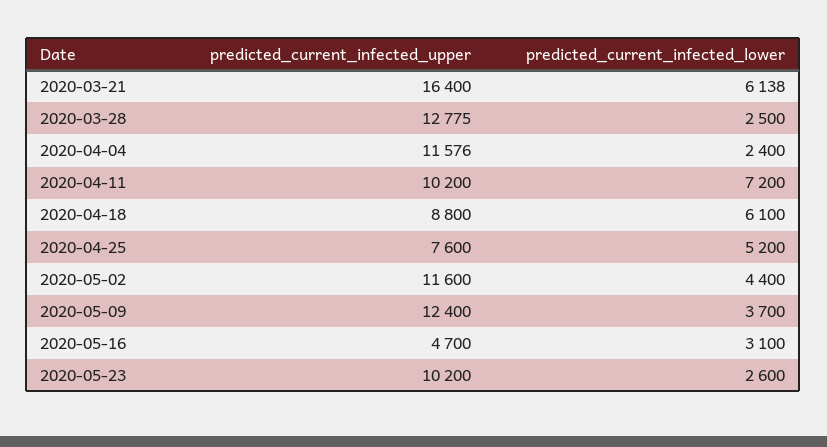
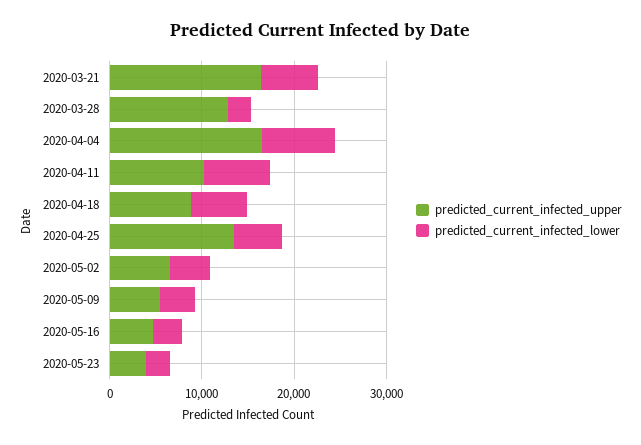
predicted_current_infected_upper, 2020-04-04: 11576 -> 16000
predicted_current_infected_lower, 2020-04-04: 2400 -> 8000
predicted_current_infected_upper, 2020-04-25: 7600 -> 14000
predicted_current_infected_upper, 2020-05-02: 11600 -> 6000
predicted_current_infected_upper, 2020-05-09: 12400 -> 6000
predicted_current_infected_upper, 2020-05-23: 10200 -> 4000

